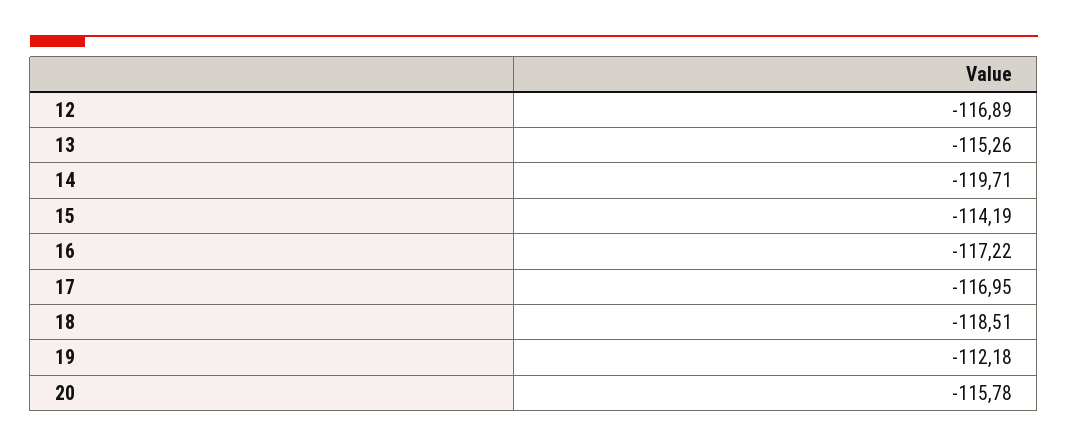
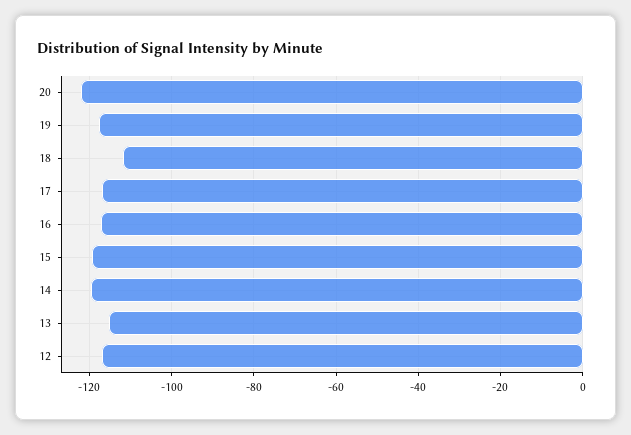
15: -114.19 -> -120
18: -118.51 -> -112
19: -112.18 -> -118
20: -115.78 -> -122

